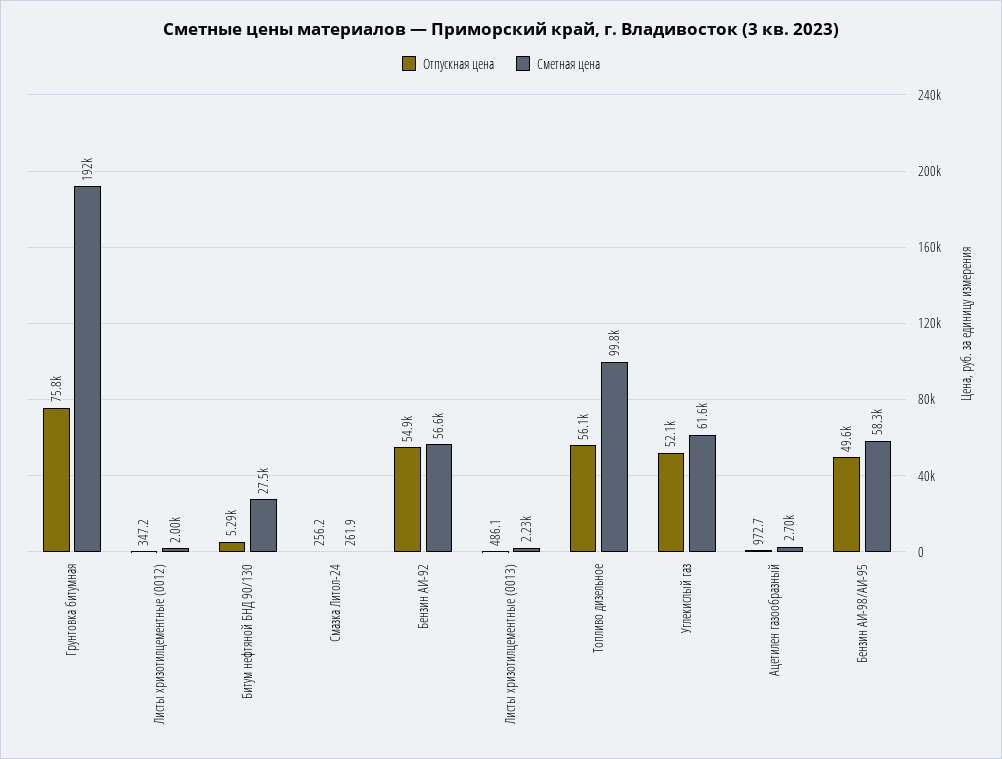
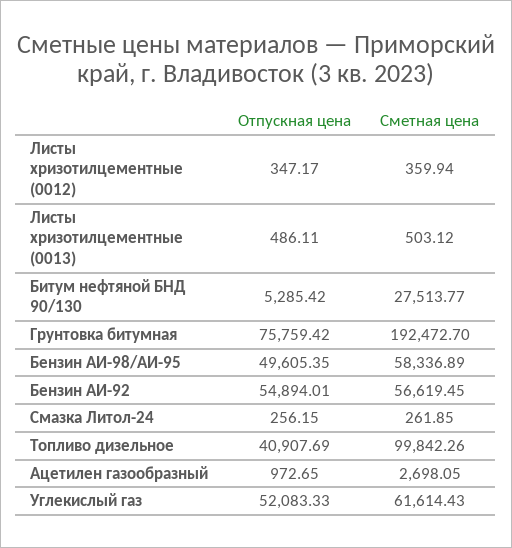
Сметная цена, Листы хризотилцементные (0012): 2000 -> 359.94
Сметная цена, Листы хризотилцементные (0013): 2230 -> 503.12
Отпускная цена, Топливо дизельное: 56100 -> 40907.69

